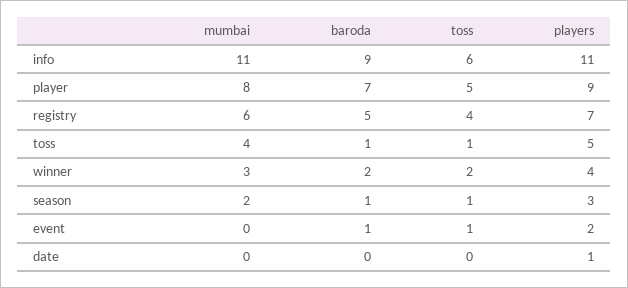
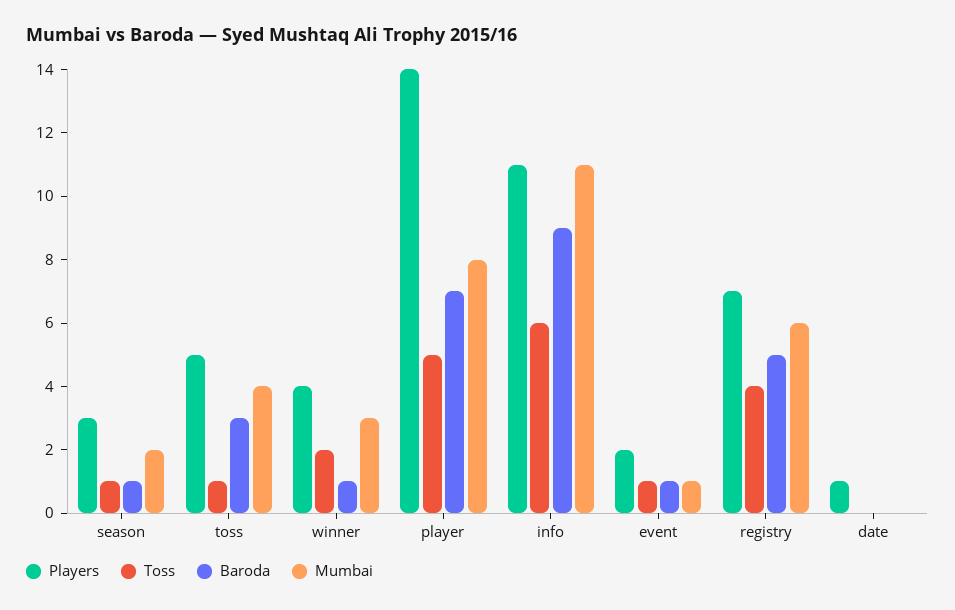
players, player: 9 -> 14
baroda, toss: 1 -> 3
baroda, winner: 2 -> 1
mumbai, event: 0 -> 1

